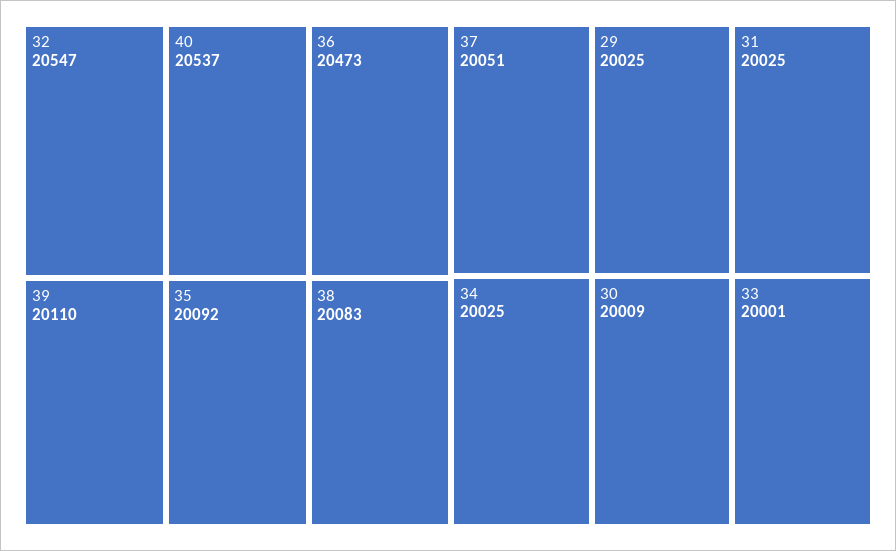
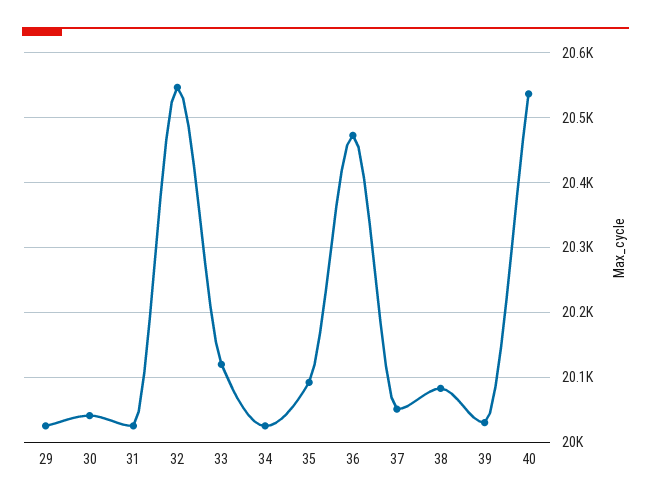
39: 20110 -> 20030
30: 20009 -> 20040
33: 20001 -> 20120

